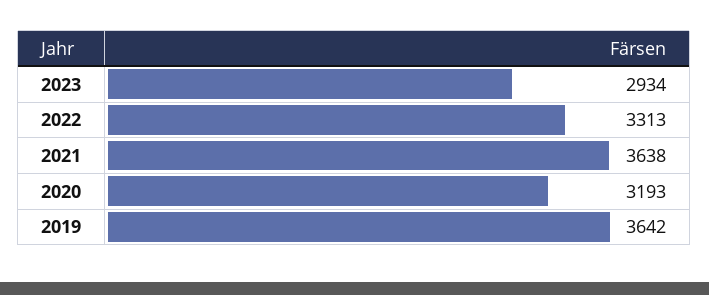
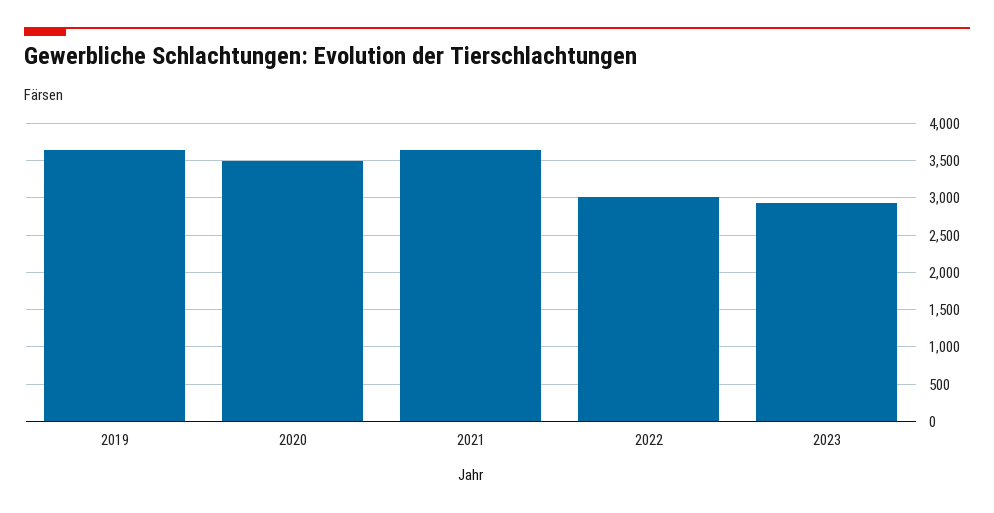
2022: 3313 -> 3000
2020: 3193 -> 3500

